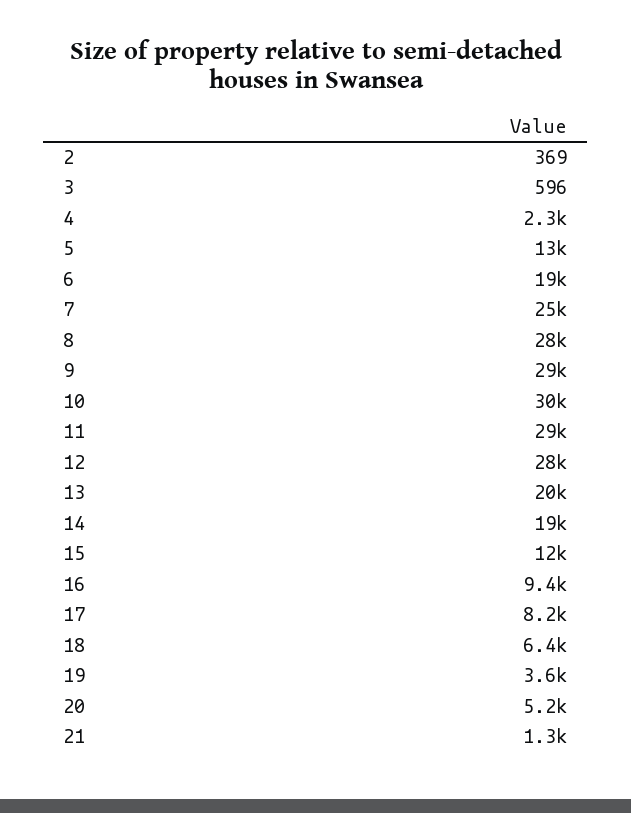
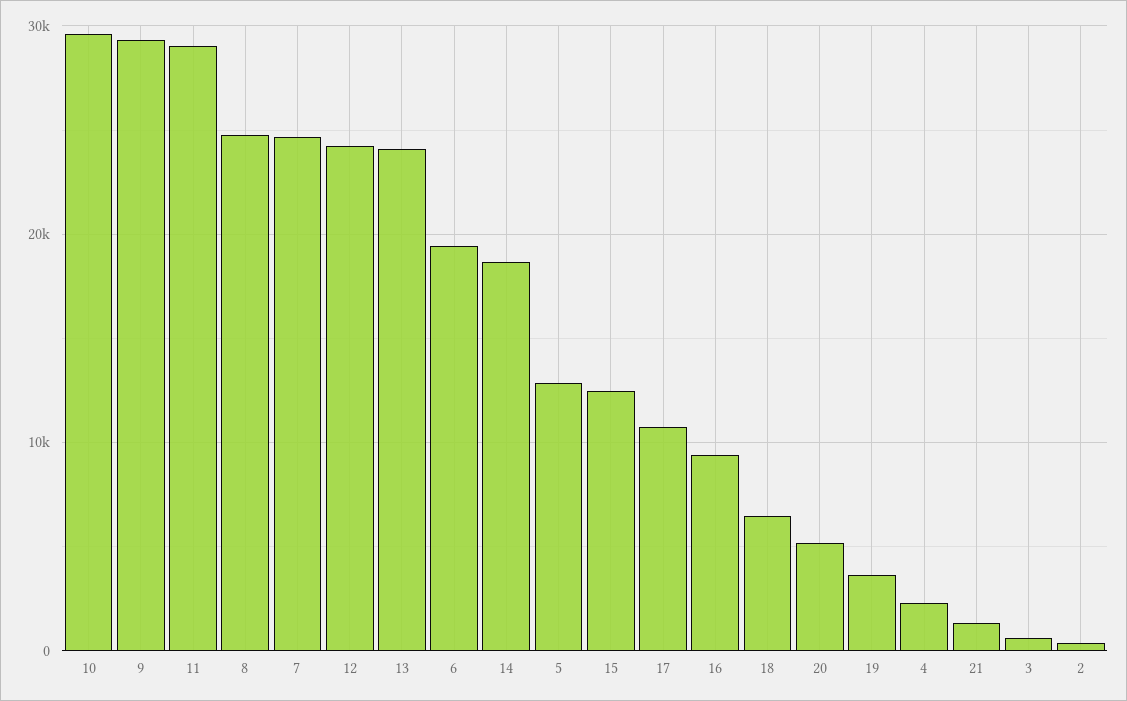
8: 28000 -> 25000
12: 28000 -> 24000
13: 20000 -> 24000
17: 8200 -> 11000

